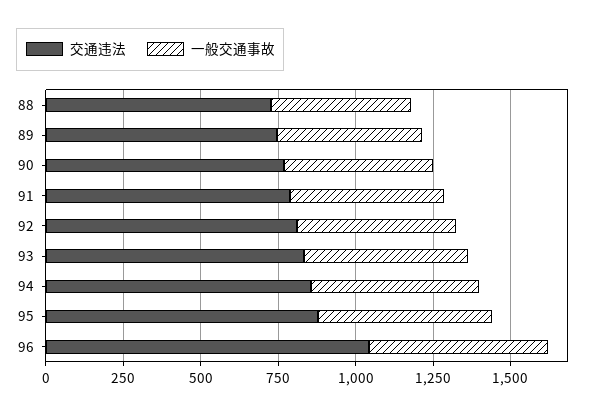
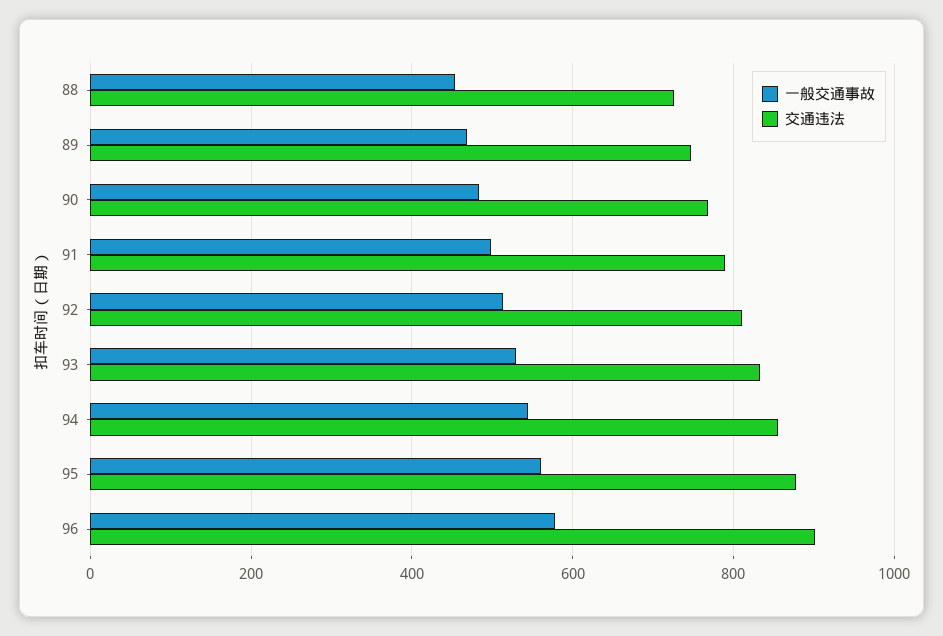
交通违法, 96: 1050 -> 900

